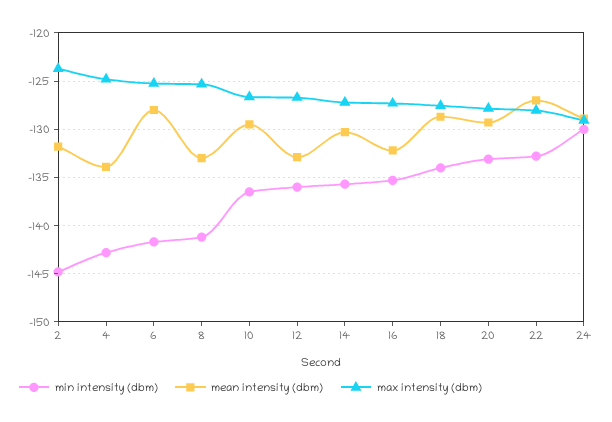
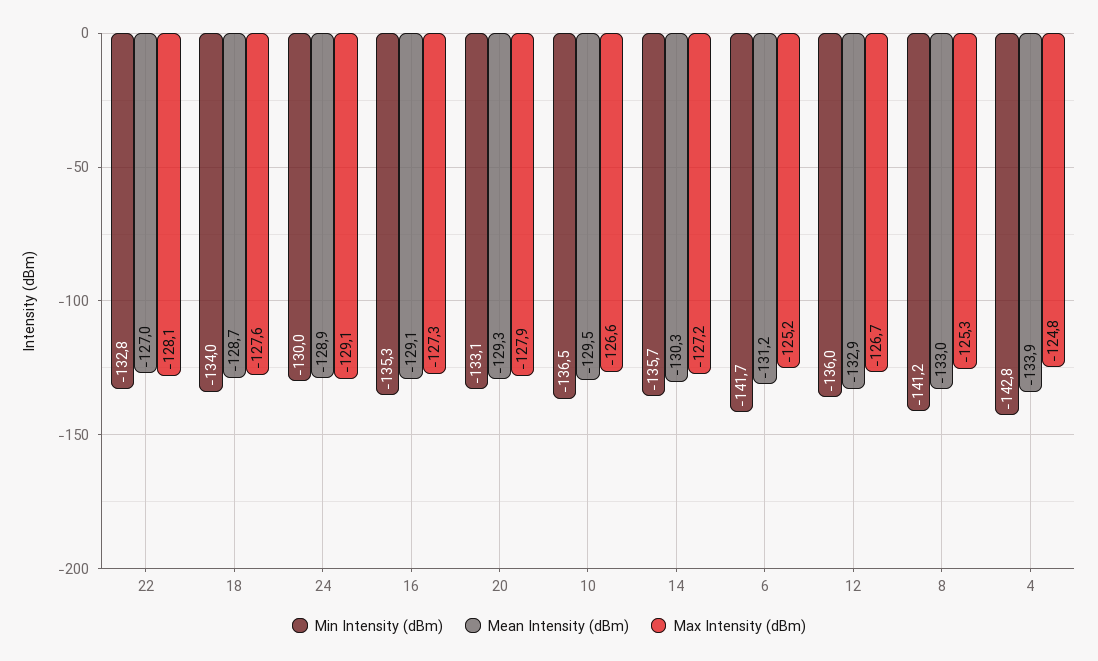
min intensity (dbm), 2: -145 -> none
mean intensity (dbm), 2: -132 -> none
max intensity (dbm), 2: -124 -> none
mean intensity (dbm), 6: -128 -> -131.2
mean intensity (dbm), 16: -132 -> -129.1

